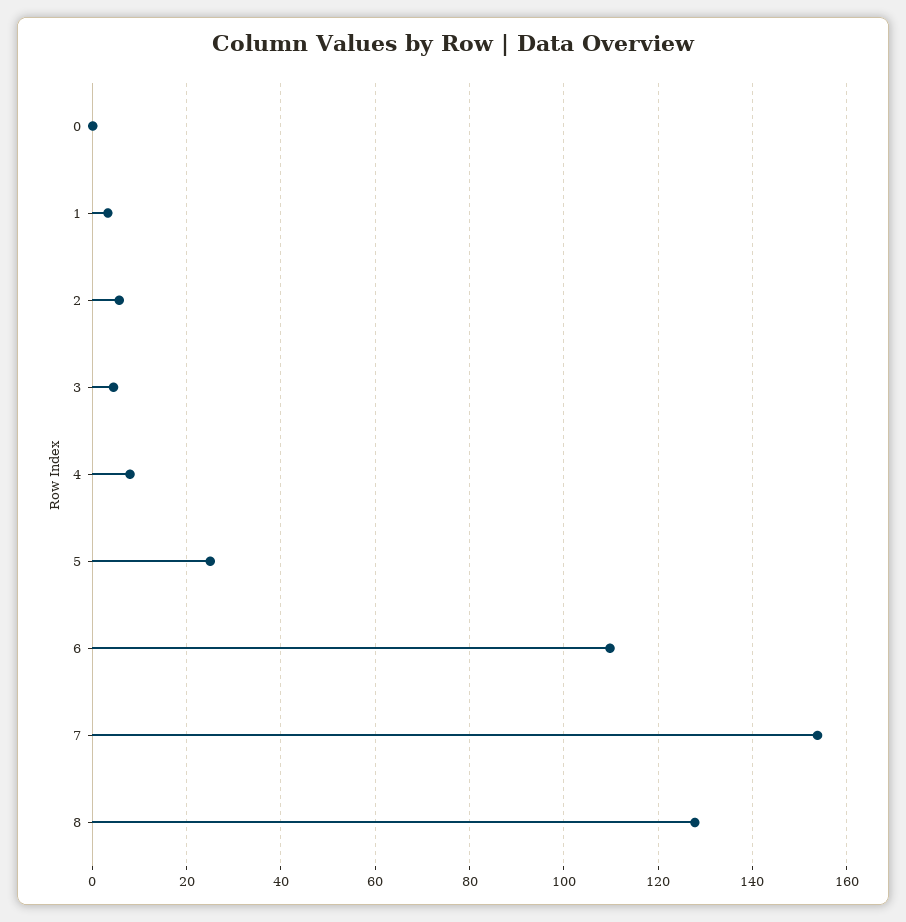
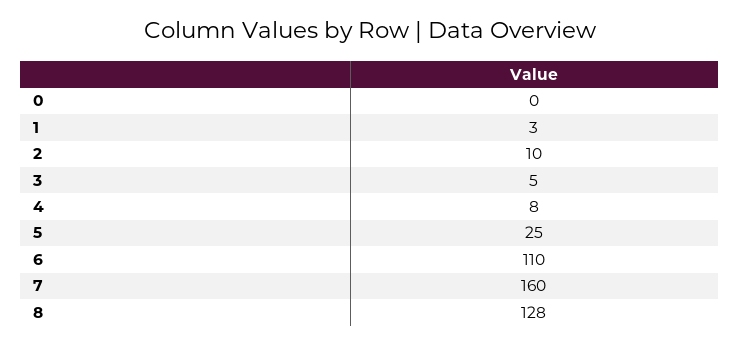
2: 6 -> 10
7: 154 -> 160

